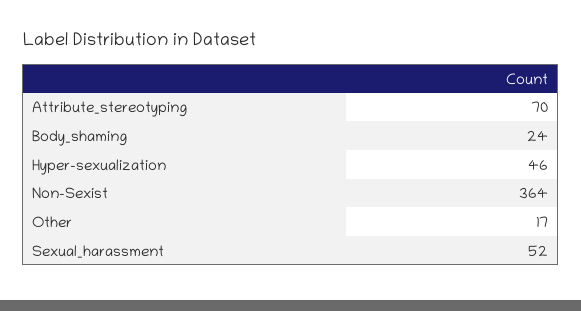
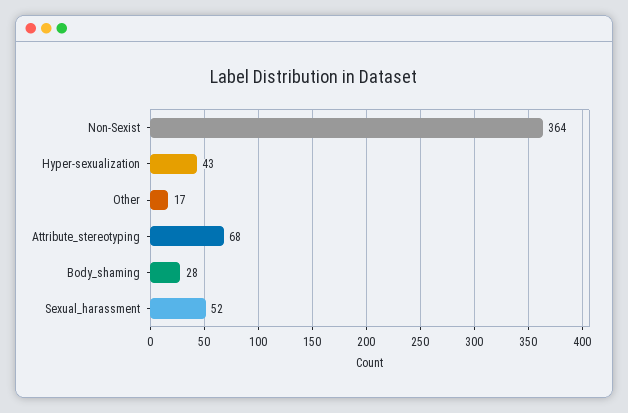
Attribute_stereotyping: 70 -> 68
Body_shaming: 24 -> 28
Hyper-sexualization: 46 -> 43

